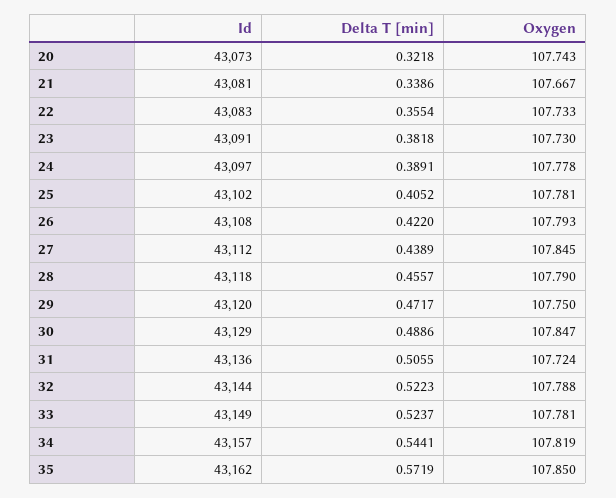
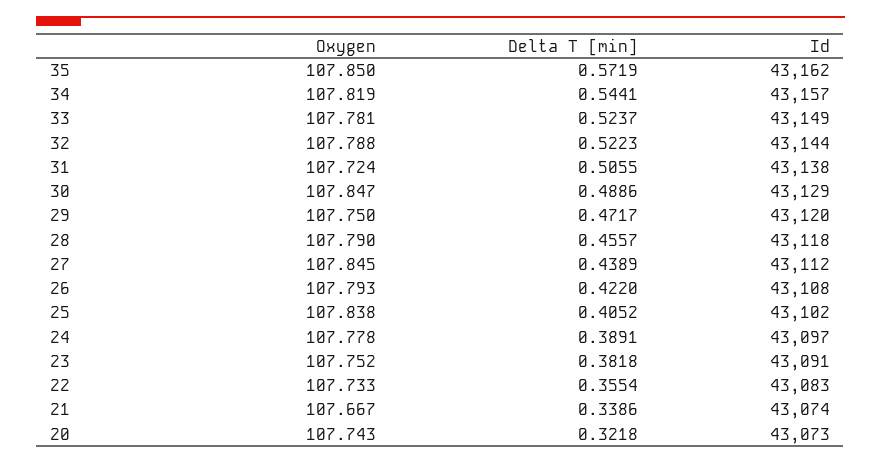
Id, 21: 43081 -> 43074
Oxygen, 23: 107.73 -> 107.752
Oxygen, 25: 107.781 -> 107.838
Id, 31: 43136 -> 43138

